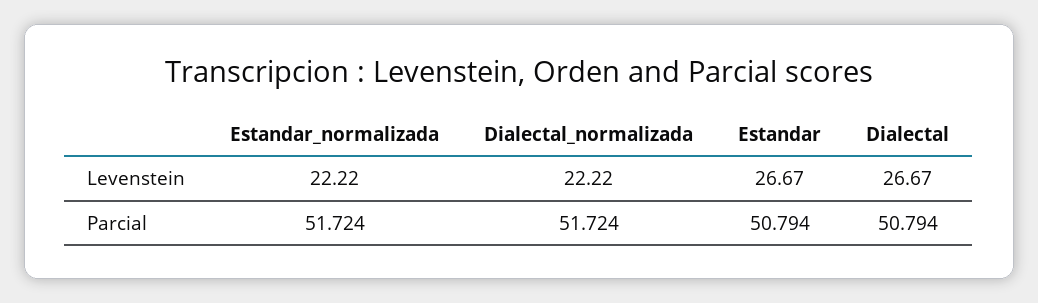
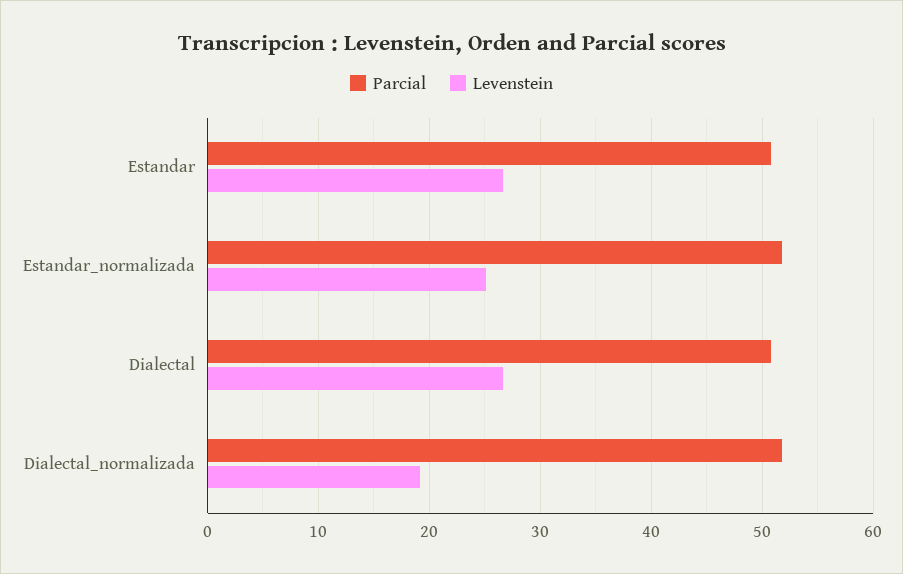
Levenstein, Estandar_normalizada: 22.22 -> 25
Levenstein, Dialectal_normalizada: 22.22 -> 19

